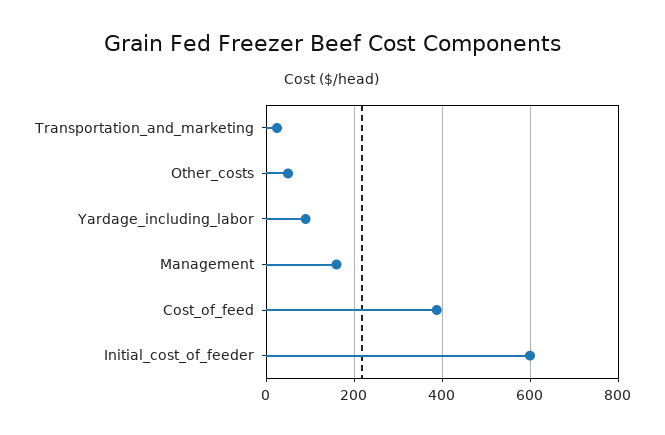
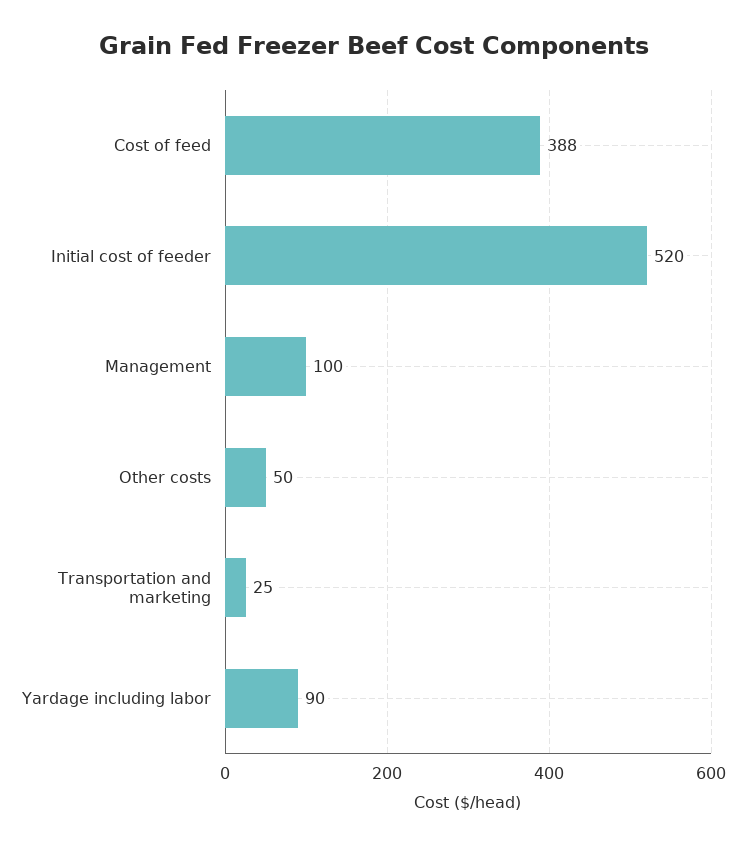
Management: 160 -> 100
Initial_cost_of_feeder: 600 -> 520

